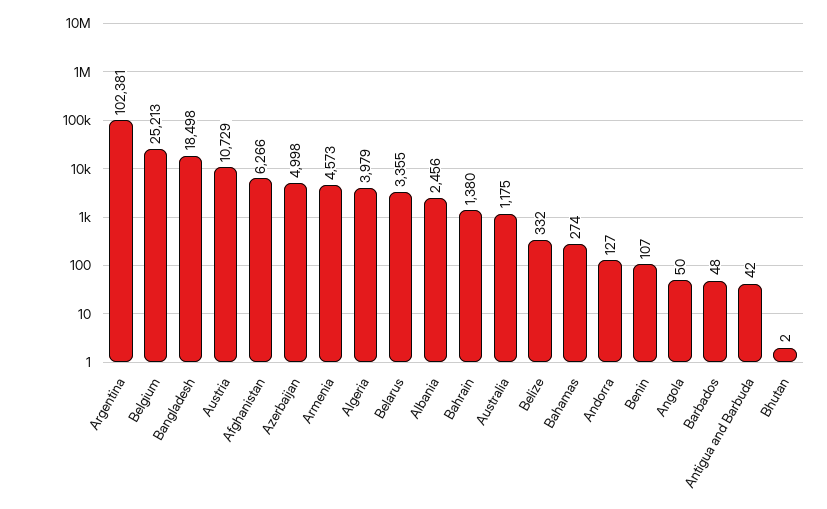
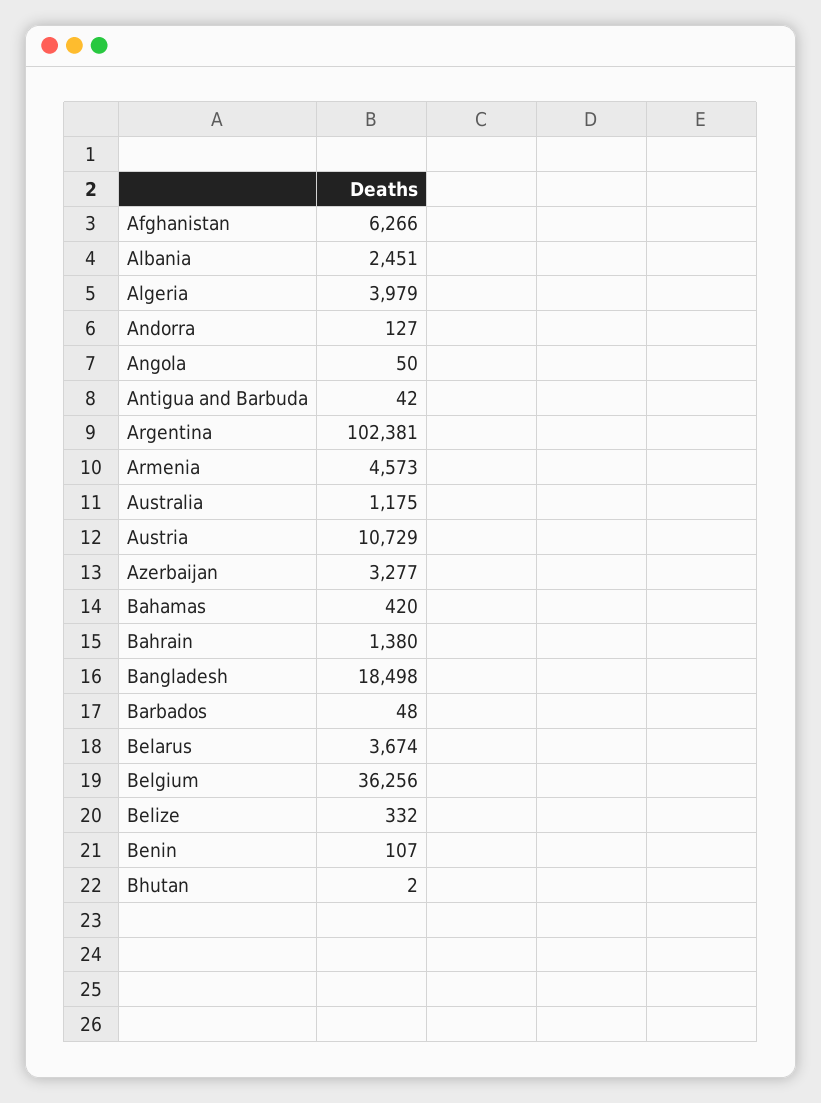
Belgium: 25213 -> 36256
Azerbaijan: 4998 -> 3277
Belarus: 3355 -> 3674
Albania: 2456 -> 2451
Bahamas: 274 -> 420

